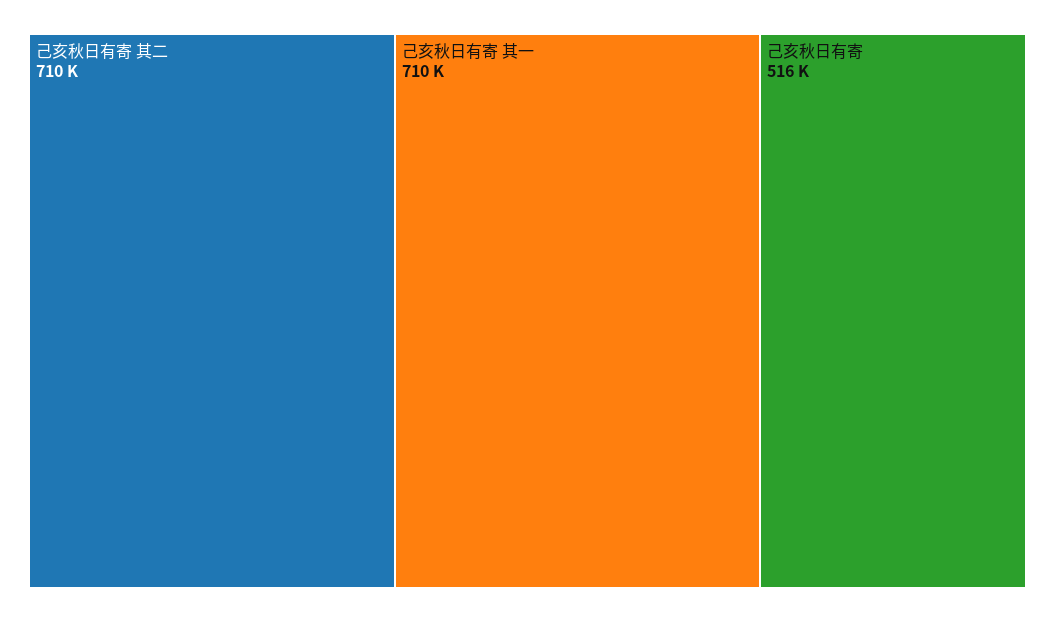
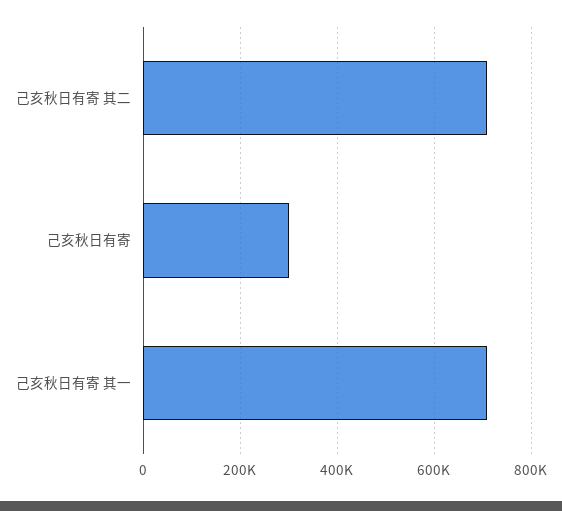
己亥秋日有寄: 516000 -> 300000

